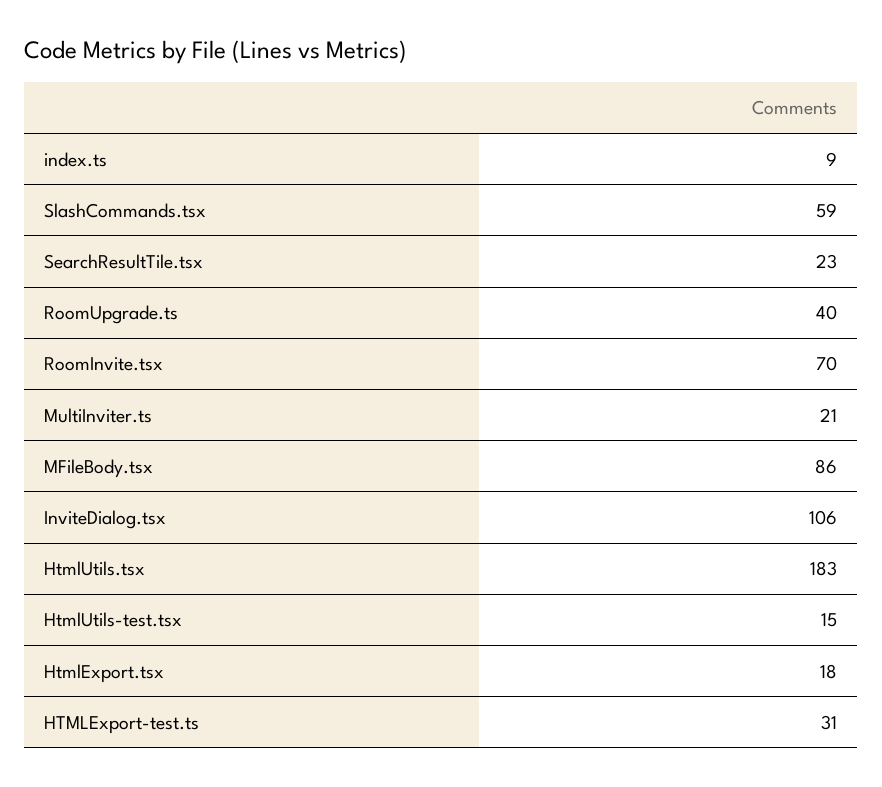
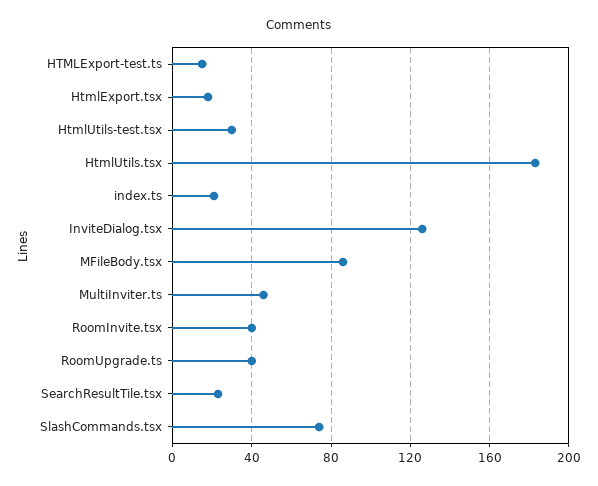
index.ts: 9 -> 20
SlashCommands.tsx: 59 -> 75
RoomInvite.tsx: 70 -> 40
MultiInviter.ts: 21 -> 45
InviteDialog.tsx: 106 -> 125
HtmlUtils-test.tsx: 15 -> 30
HTMLExport-test.ts: 31 -> 15

